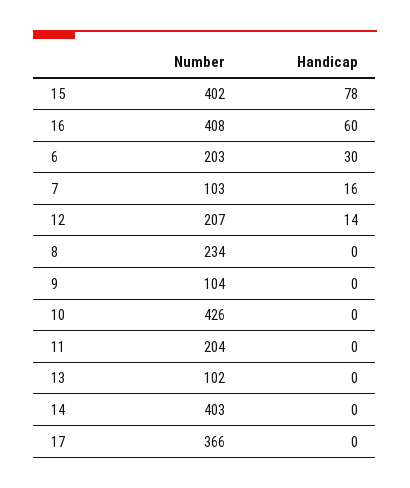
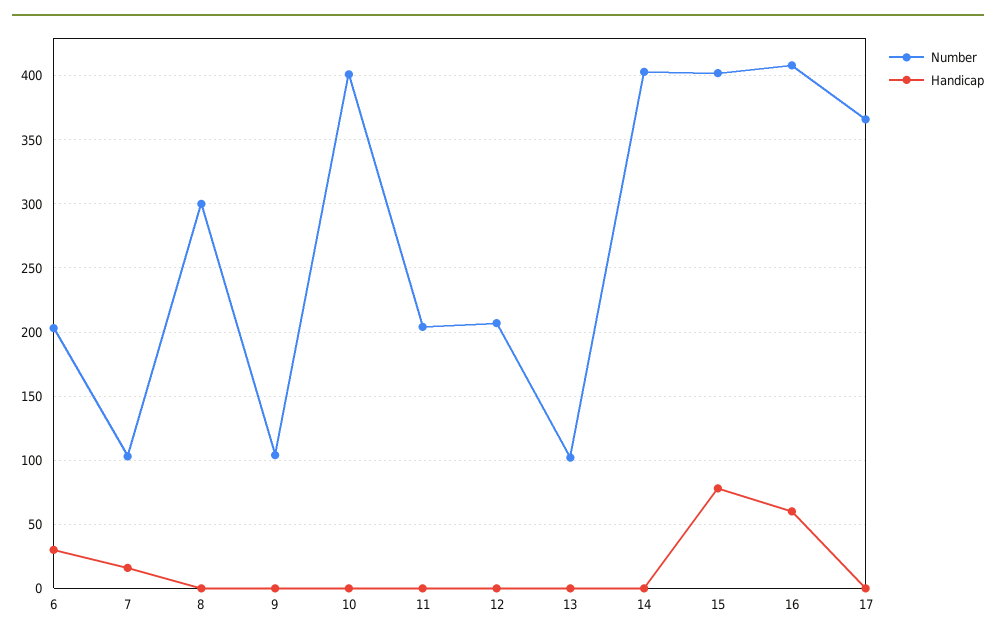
Handicap, 12: 14 -> 0
Number, 8: 234 -> 300
Number, 10: 426 -> 400

